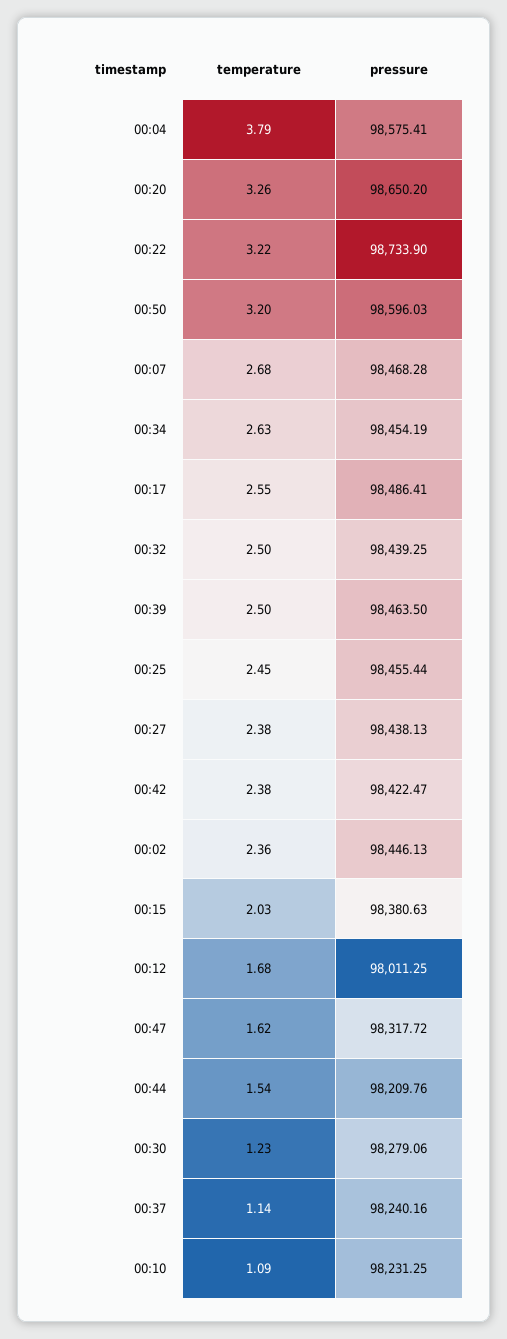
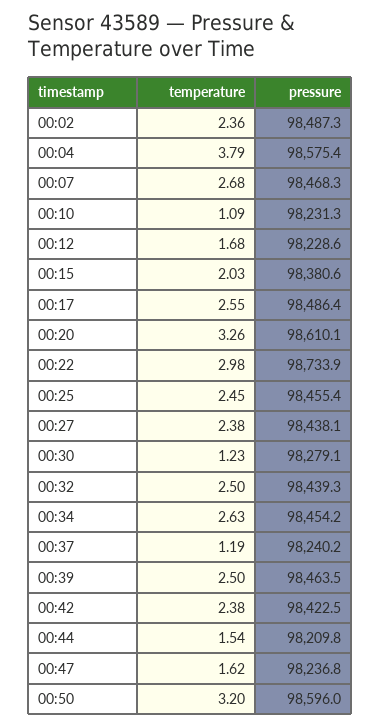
pressure, 00:20: 98650.2 -> 98610.1
temperature, 00:22: 3.22 -> 2.98
pressure, 00:02: 98446.13 -> 98487.3
pressure, 00:12: 98011.25 -> 98228.6
pressure, 00:47: 98317.72 -> 98236.8
temperature, 00:37: 1.14 -> 1.19

